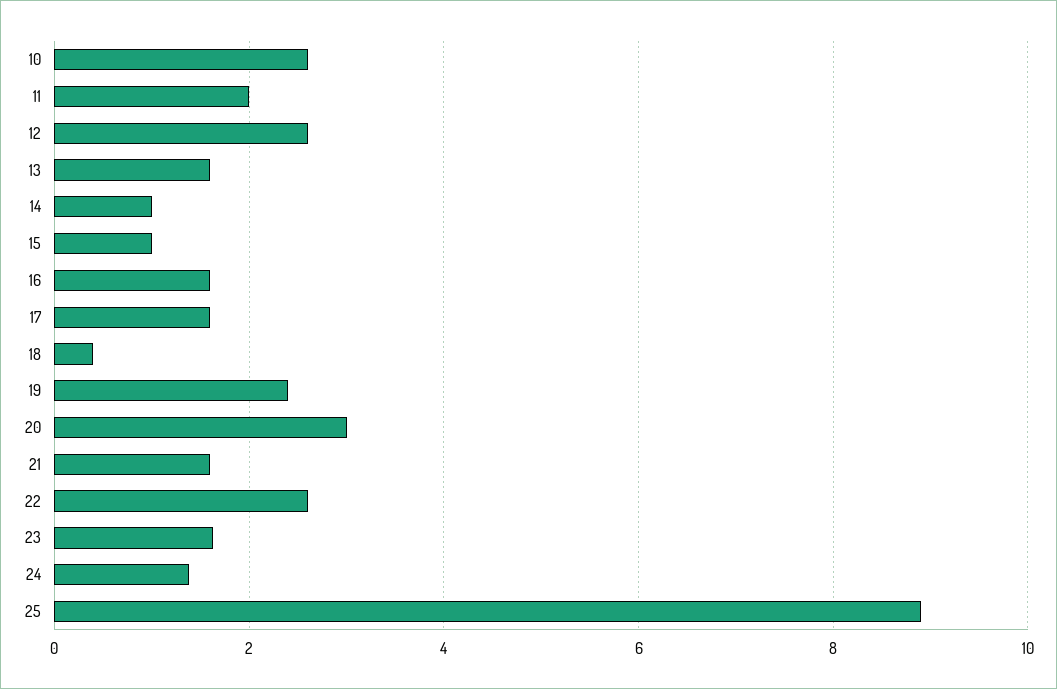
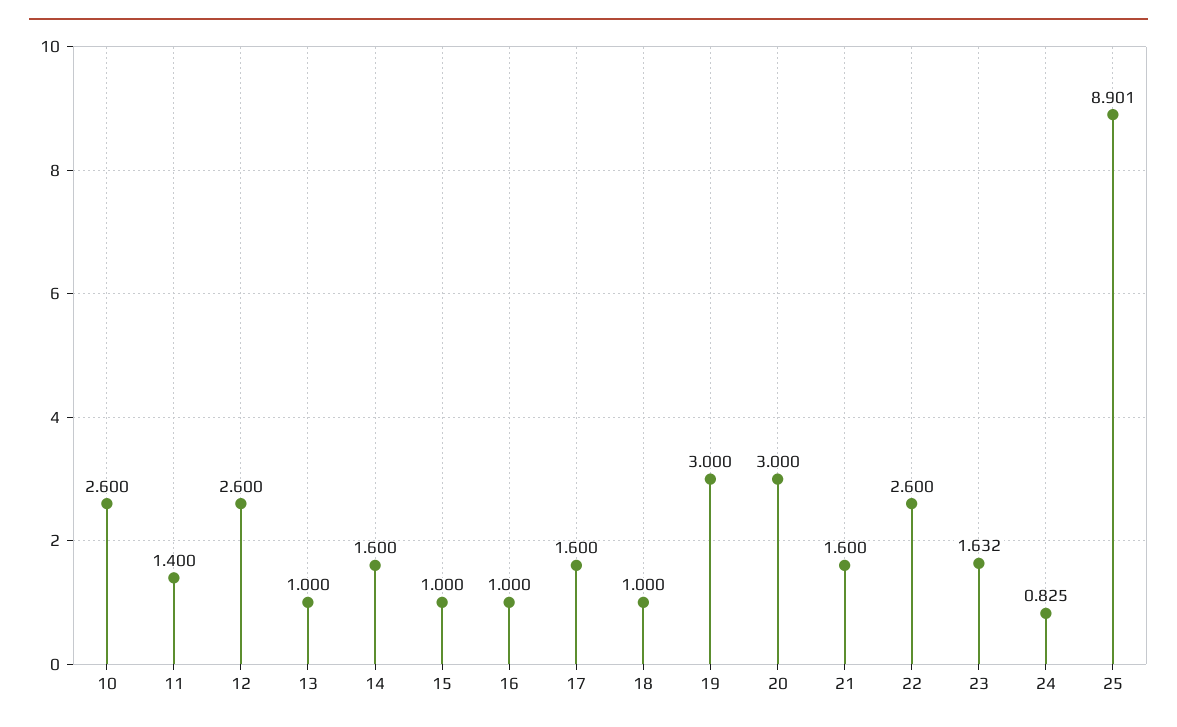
11: 2 -> 1.4
13: 1.6 -> 1
14: 1 -> 1.6
16: 1.6 -> 1
18: 0.4 -> 1
19: 2.4 -> 3
24: 1.4 -> 0.825

